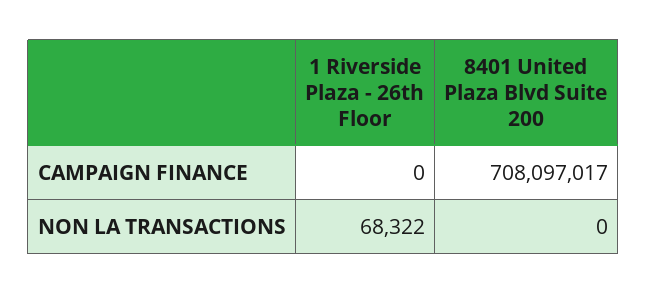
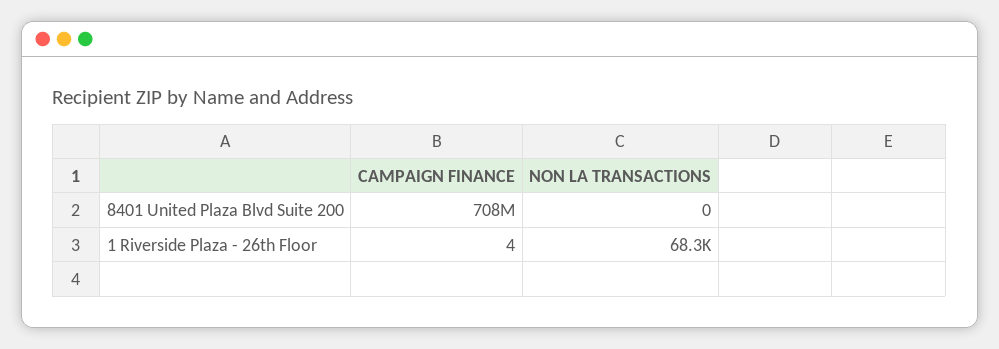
1 Riverside Plaza - 26th Floor, CAMPAIGN FINANCE: 0 -> 4

